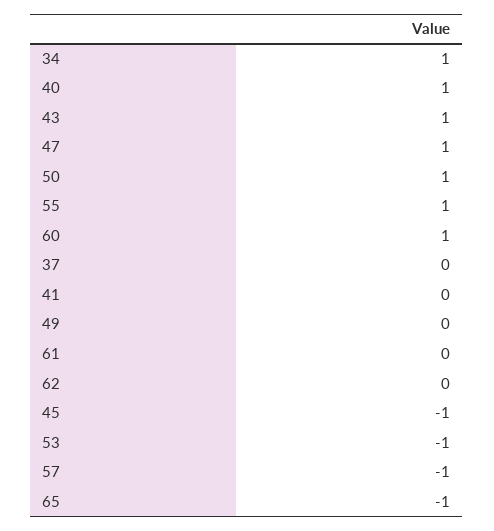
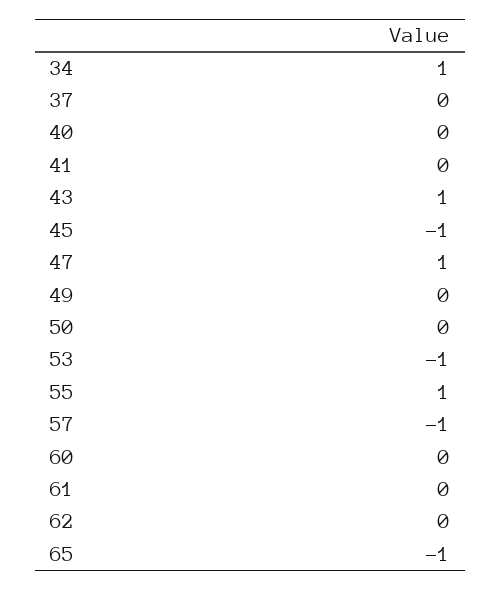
40: 1 -> 0
50: 1 -> 0
60: 1 -> 0

